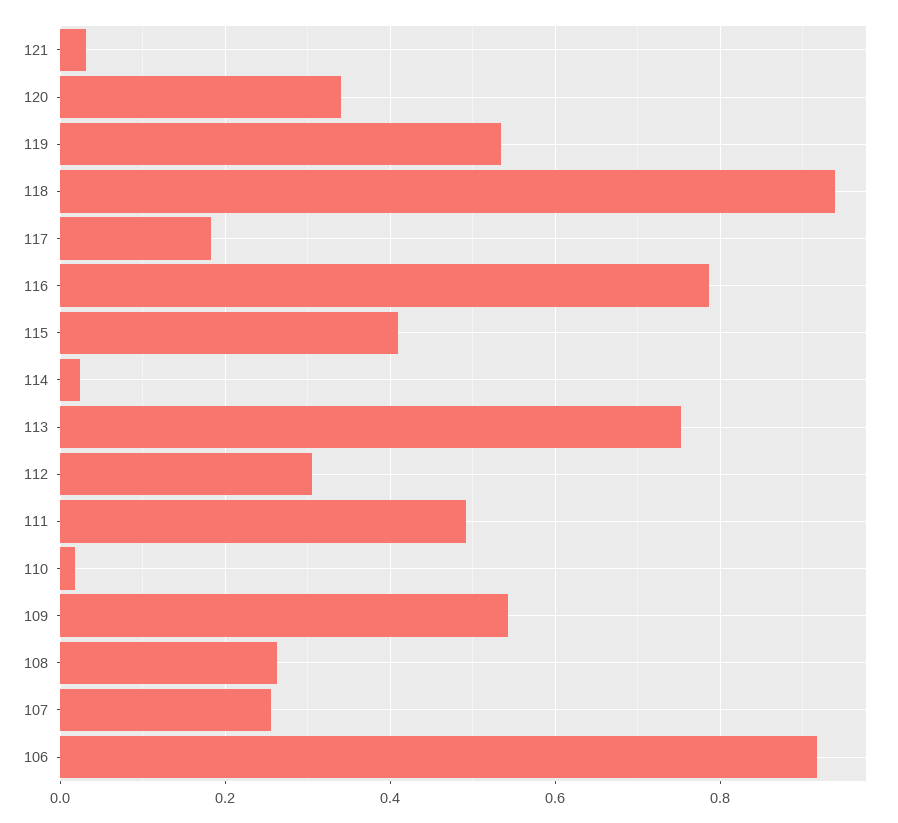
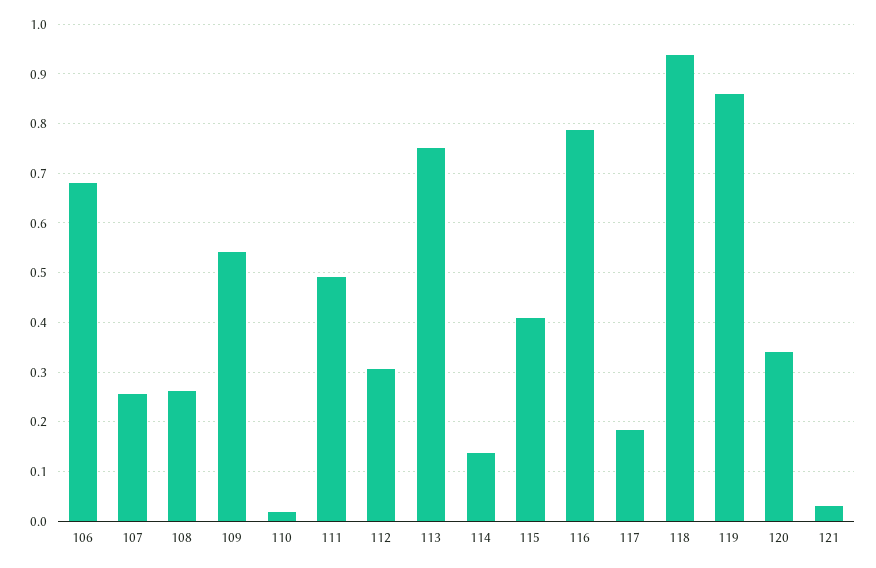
119: 0.54 -> 0.86
114: 0.02 -> 0.14
106: 0.92 -> 0.68

